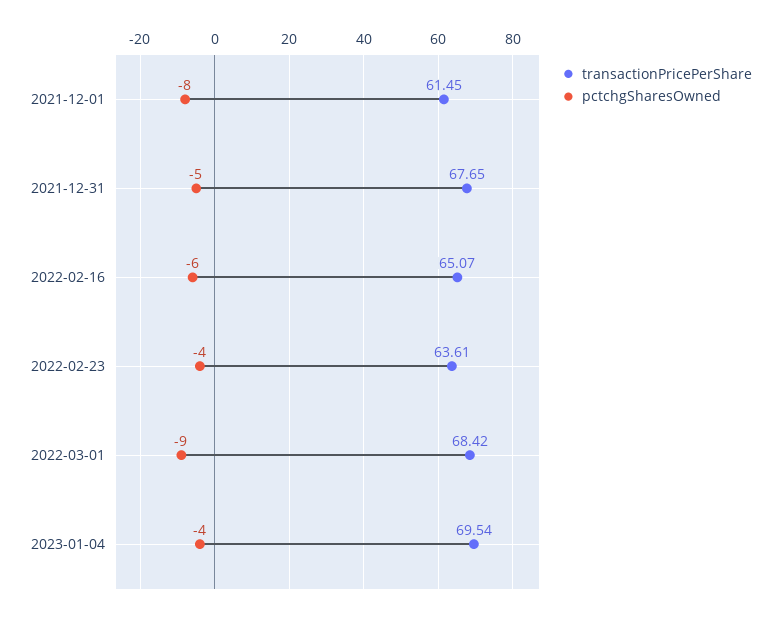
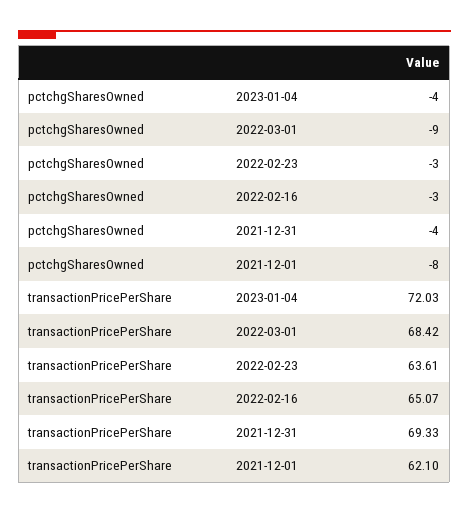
transactionPricePerShare, 2021-12-01: 61.45 -> 62.1
transactionPricePerShare, 2021-12-31: 67.65 -> 69.33
pctchgSharesOwned, 2021-12-31: -5 -> -4
pctchgSharesOwned, 2022-02-16: -6 -> -3
pctchgSharesOwned, 2022-02-23: -4 -> -3
transactionPricePerShare, 2023-01-04: 69.54 -> 72.03

